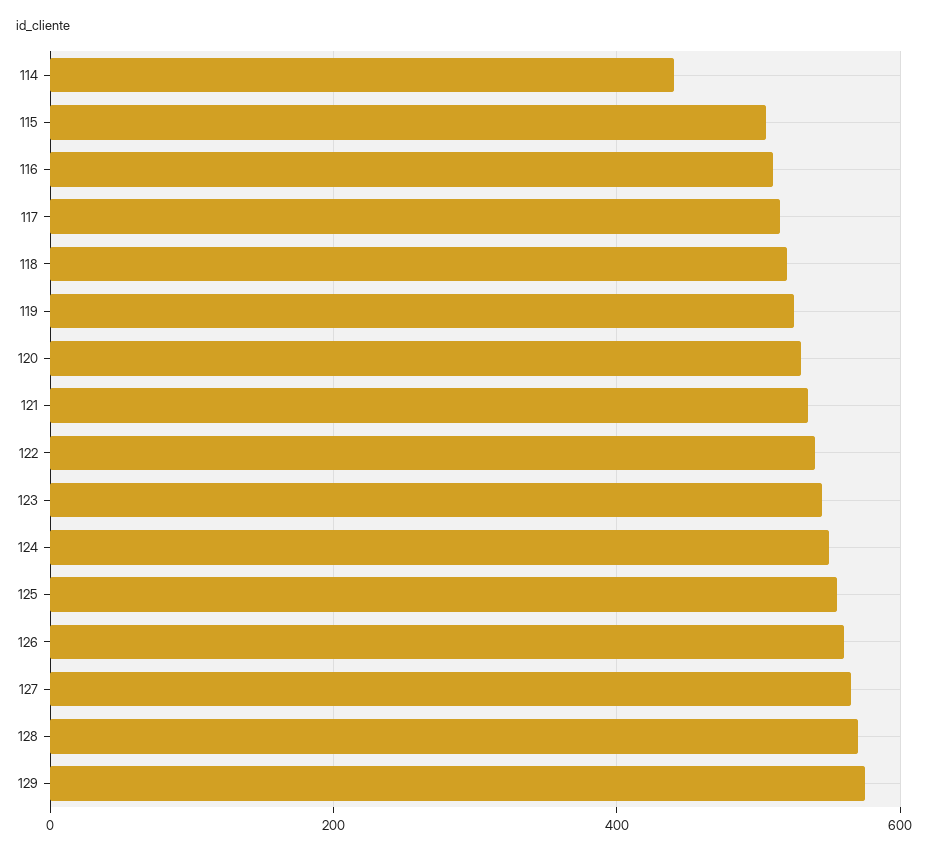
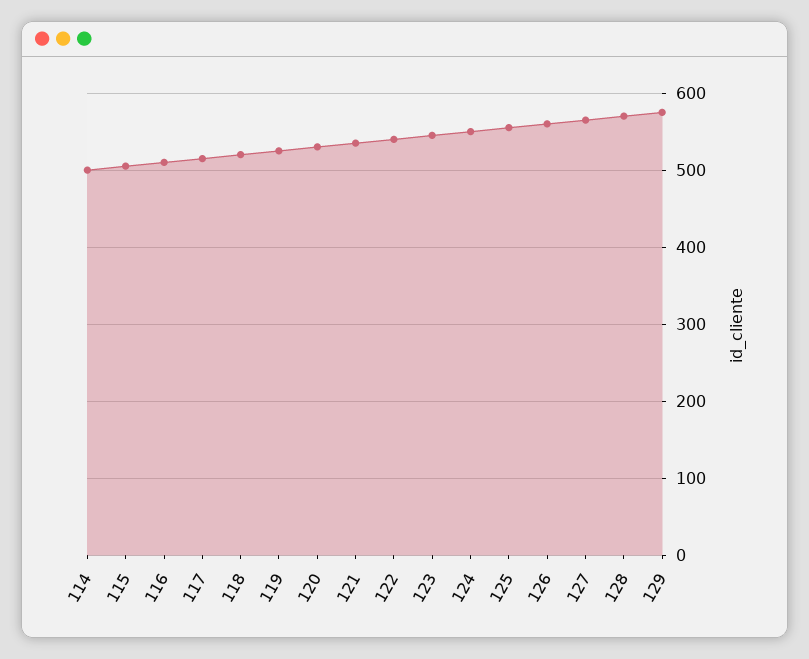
114: 440 -> 500

